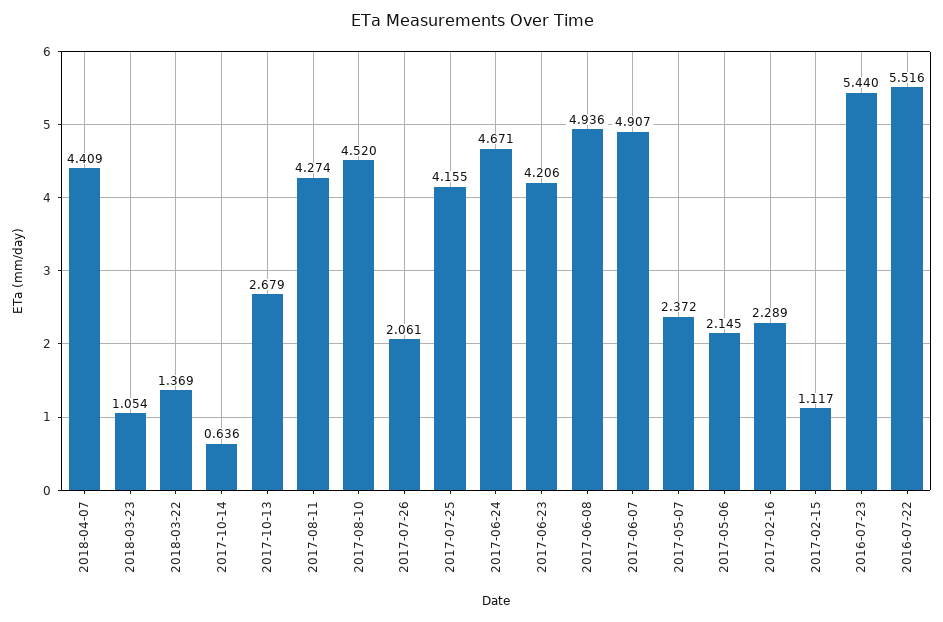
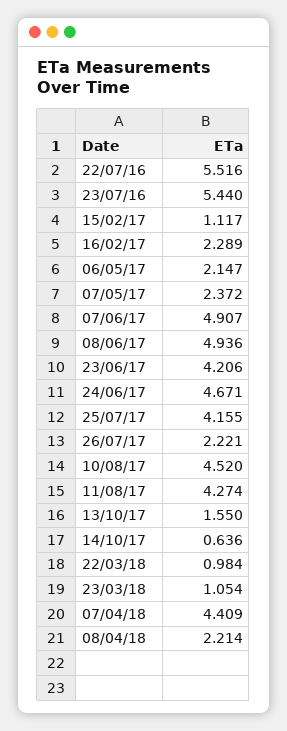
2018-03-22: 1.369 -> 0.984
2017-10-13: 2.679 -> 1.55
2017-07-26: 2.061 -> 2.221
2017-05-06: 2.145 -> 2.147
08/04/18: none -> 2.214

